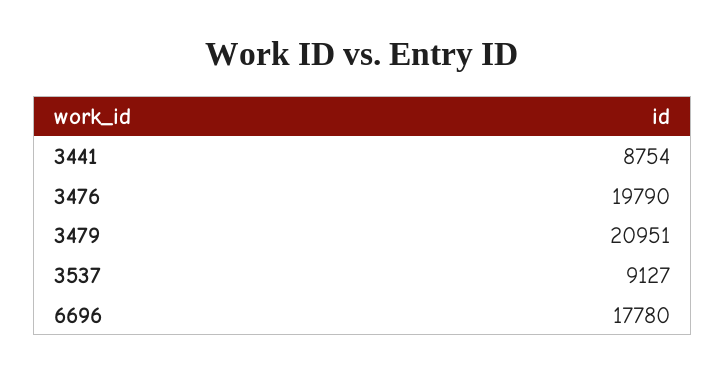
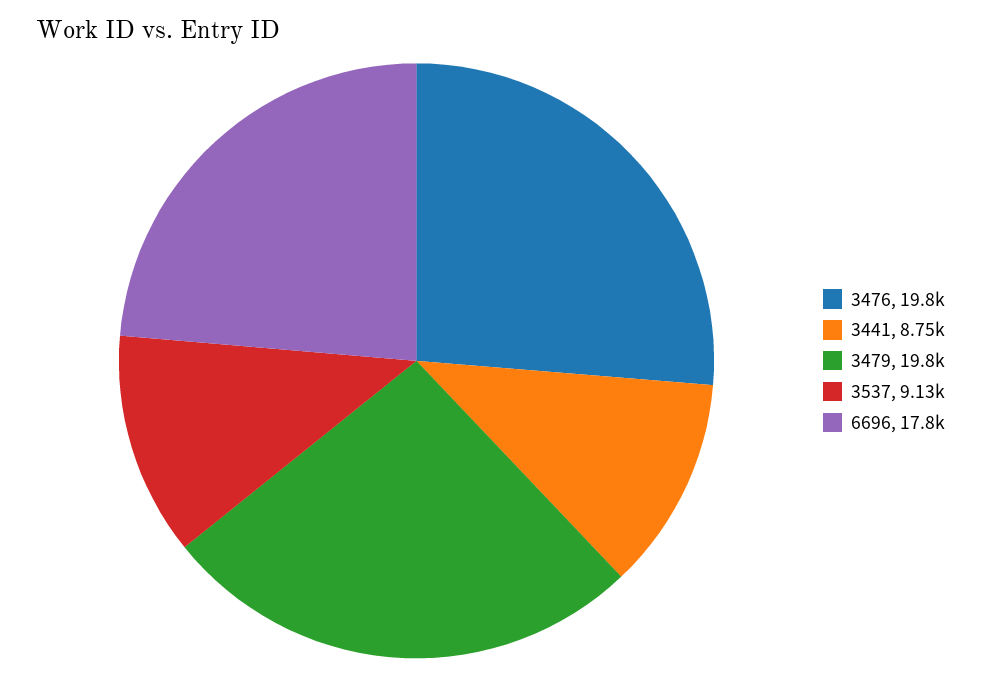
3479: 20951 -> 19800

